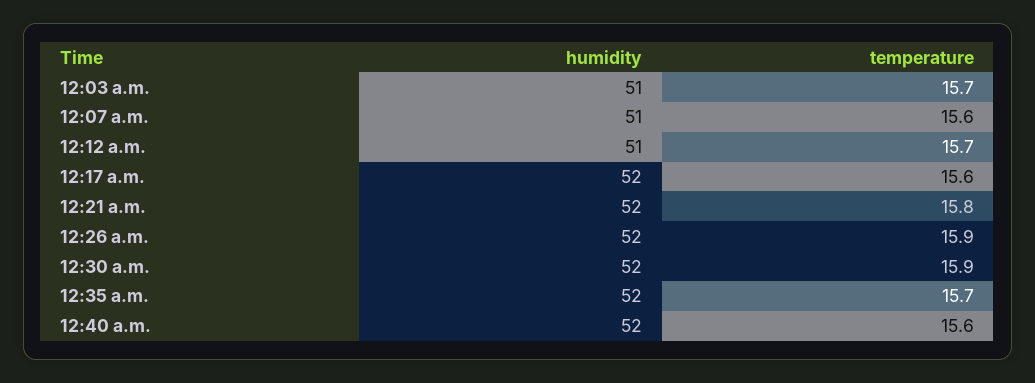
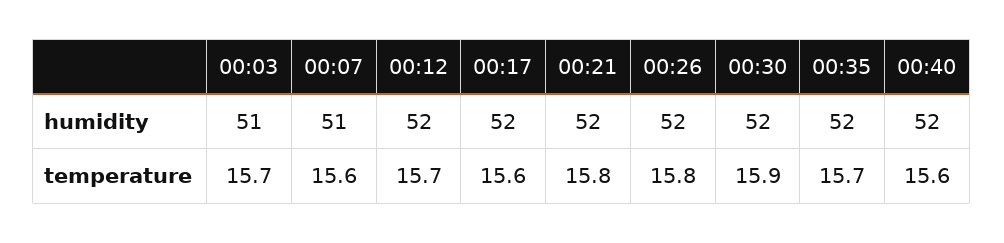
humidity, 12:12 a.m.: 51 -> 52
temperature, 12:26 a.m.: 15.9 -> 15.8

